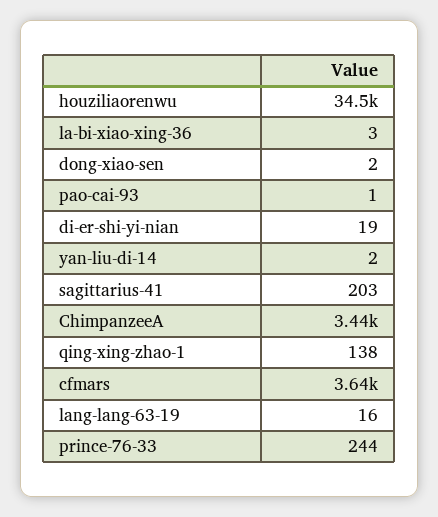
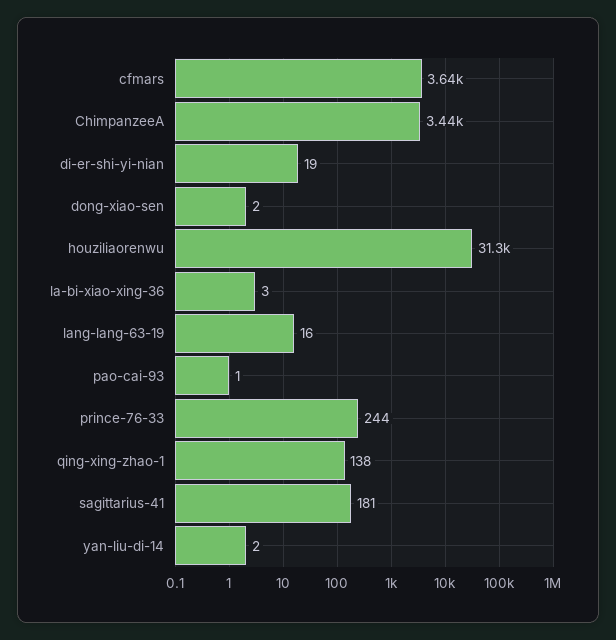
houziliaorenwu: 34500 -> 31300
sagittarius-41: 203 -> 181

